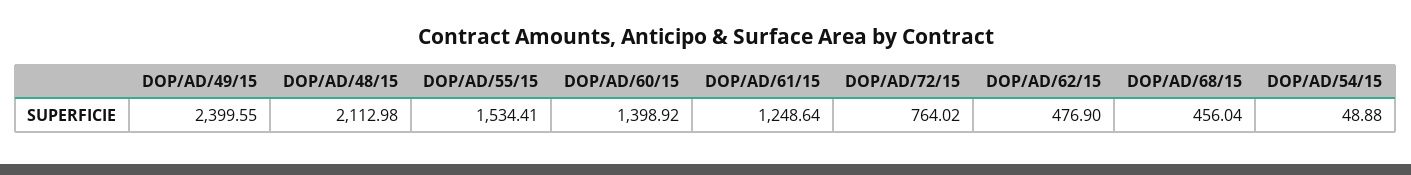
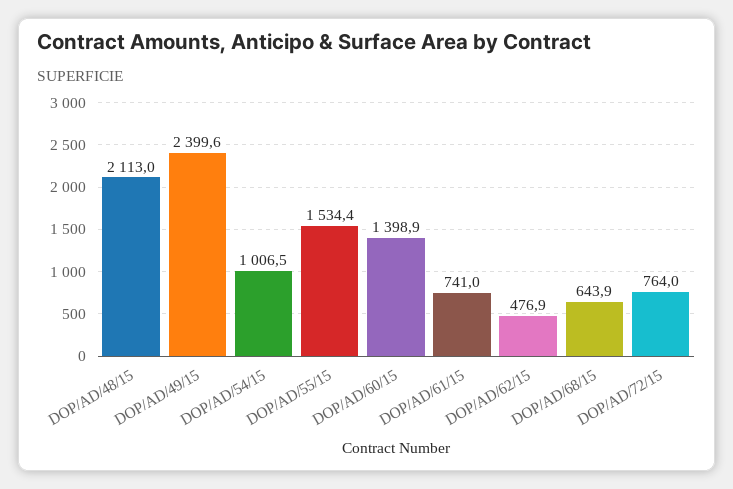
DOP/AD/61/15: 1248.64 -> 741
DOP/AD/68/15: 456.04 -> 643.9
DOP/AD/54/15: 48.88 -> 1006.5

